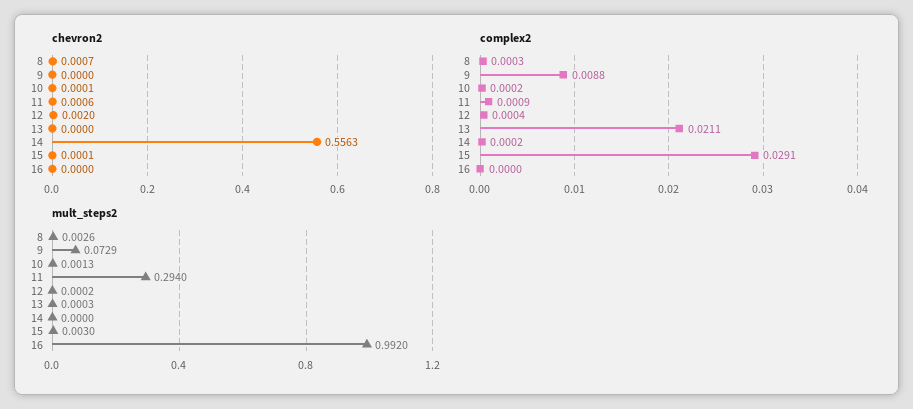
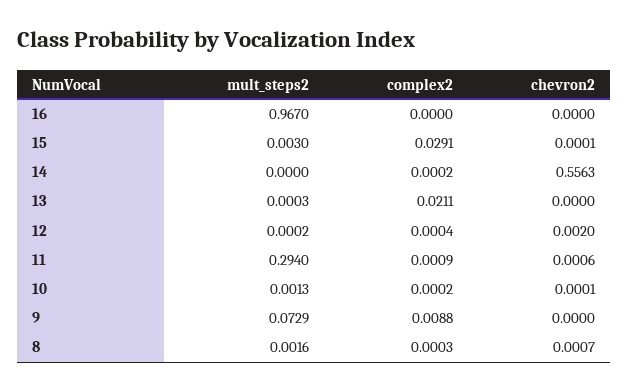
mult_steps2, 8: 0.0026 -> 0.0016
mult_steps2, 16: 0.992 -> 0.967

